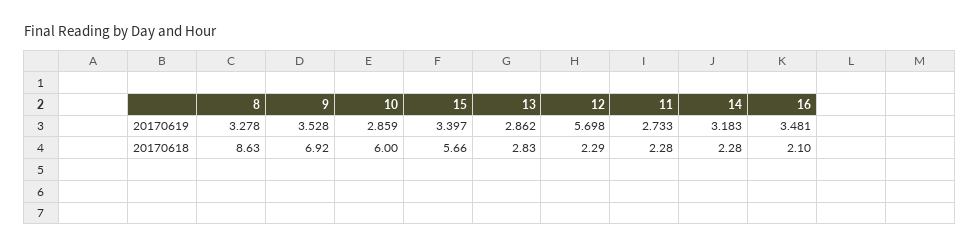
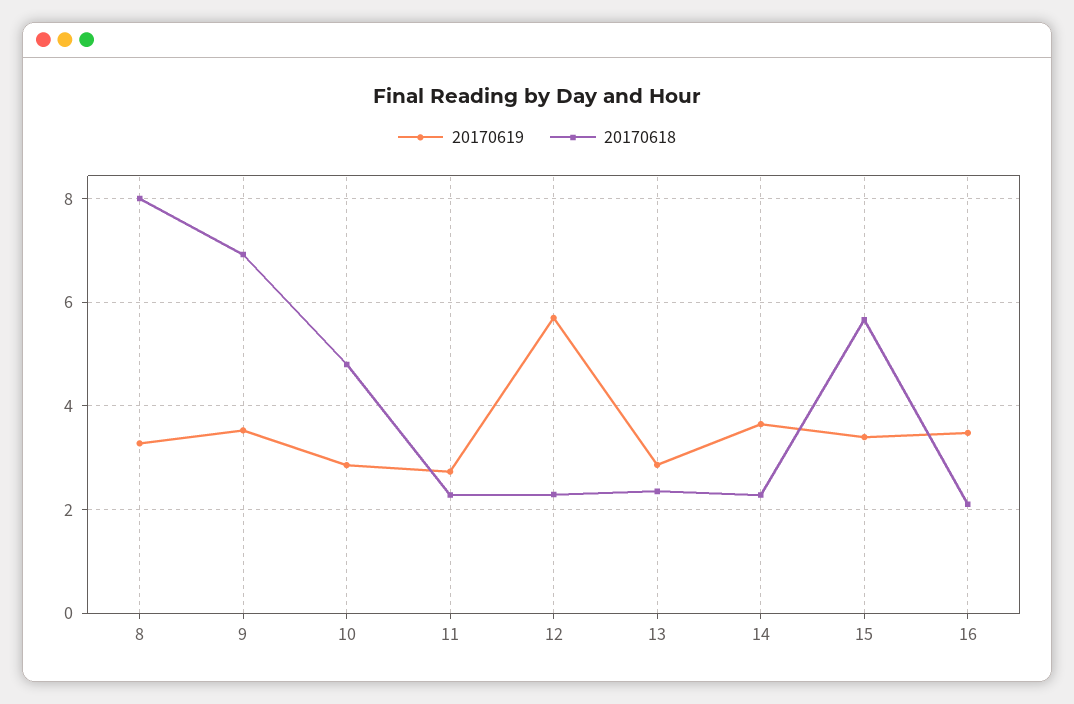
20170619, 14: 3.183 -> 3.6
20170618, 8: 8.63 -> 8
20170618, 10: 6 -> 4.8
20170618, 13: 2.83 -> 2.4

